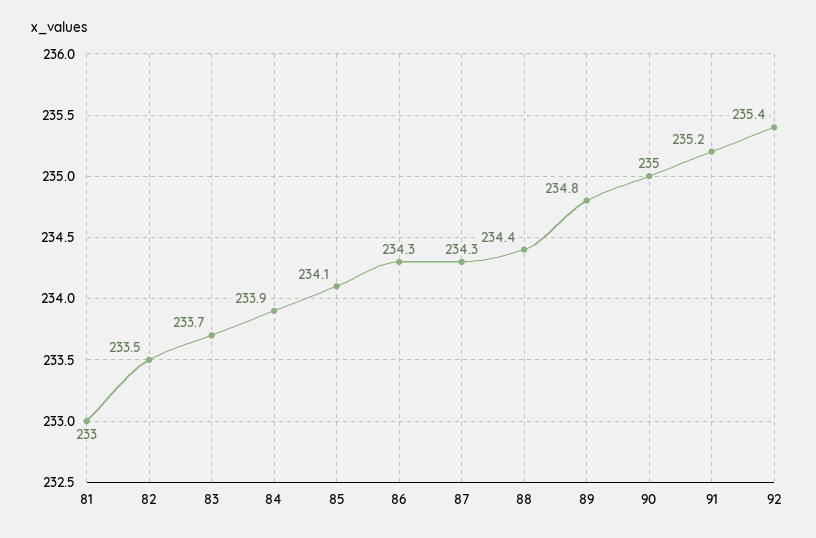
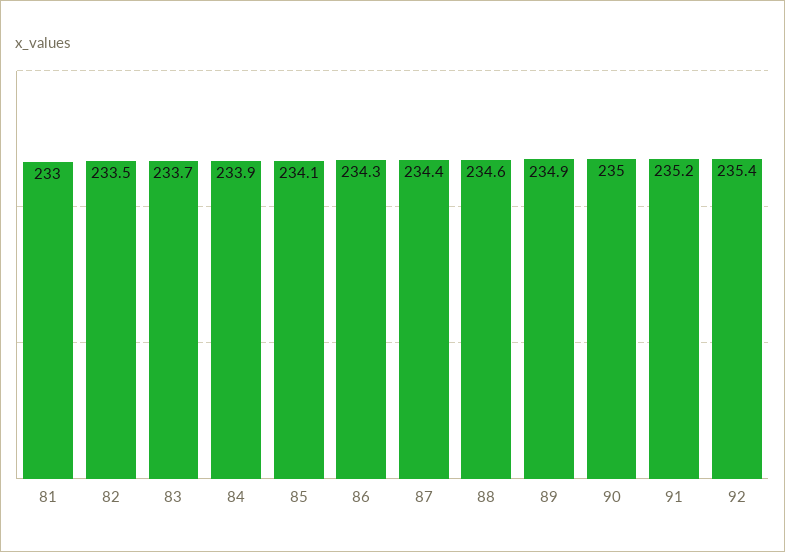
87: 234.3 -> 234.4
88: 234.4 -> 234.6
89: 234.8 -> 234.9

